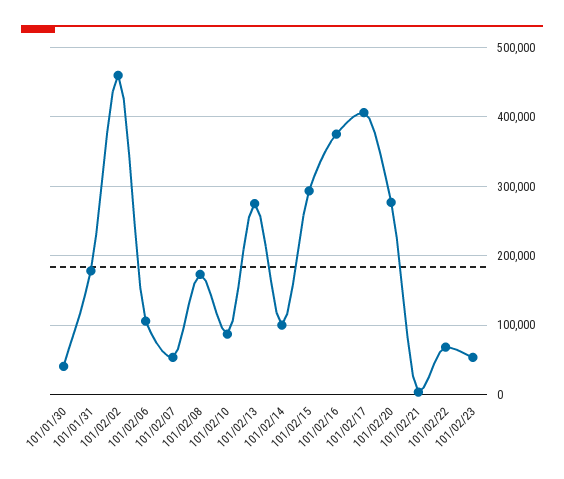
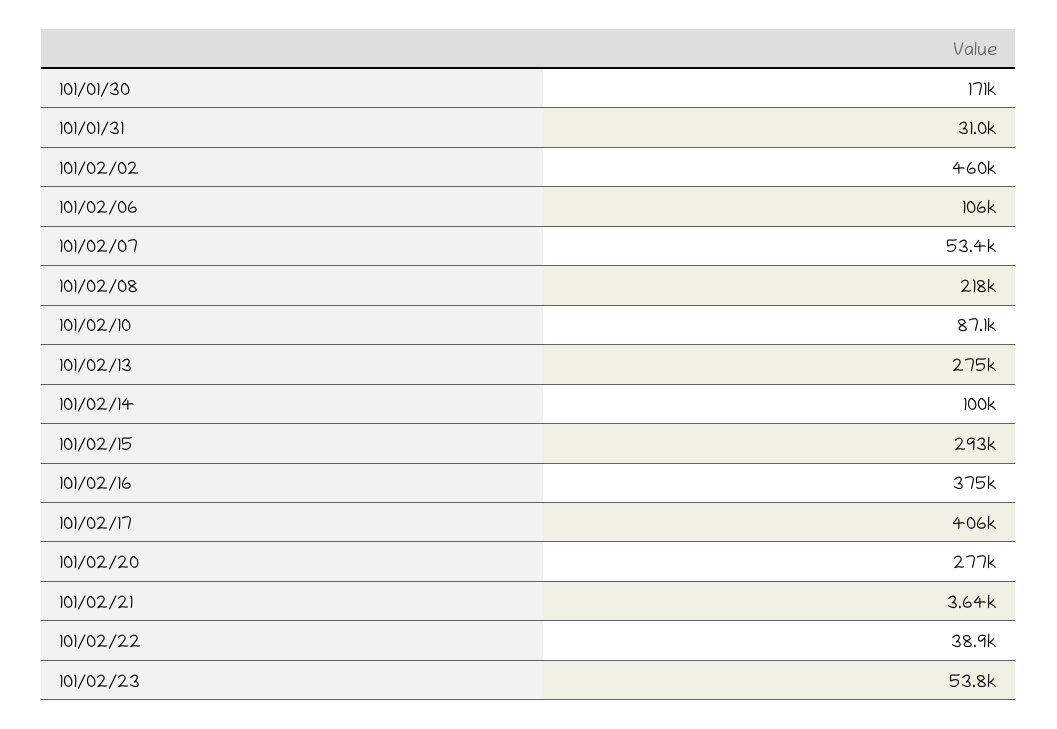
101/01/30: 40000 -> 171000
101/01/31: 180000 -> 31000
101/02/08: 170000 -> 218000
101/02/22: 70000 -> 38900

